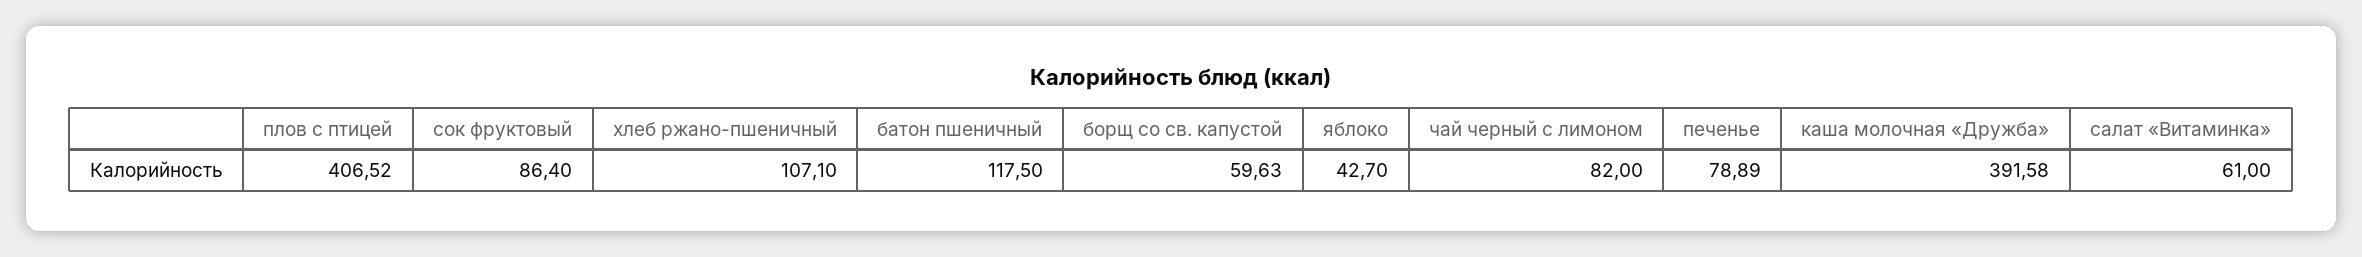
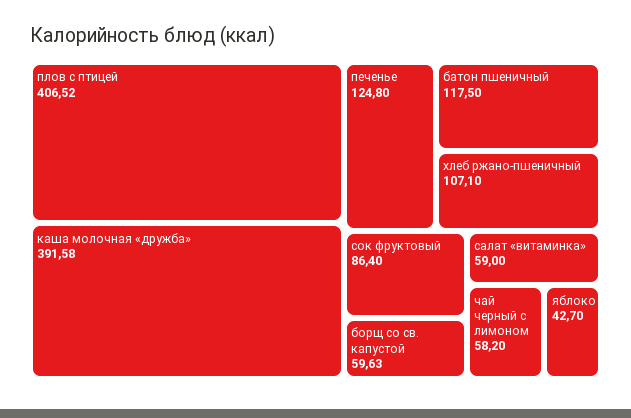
чай черный с лимоном: 82 -> 58.2
печенье: 78.89 -> 124.8
салат «Витаминка»: 61 -> 59

